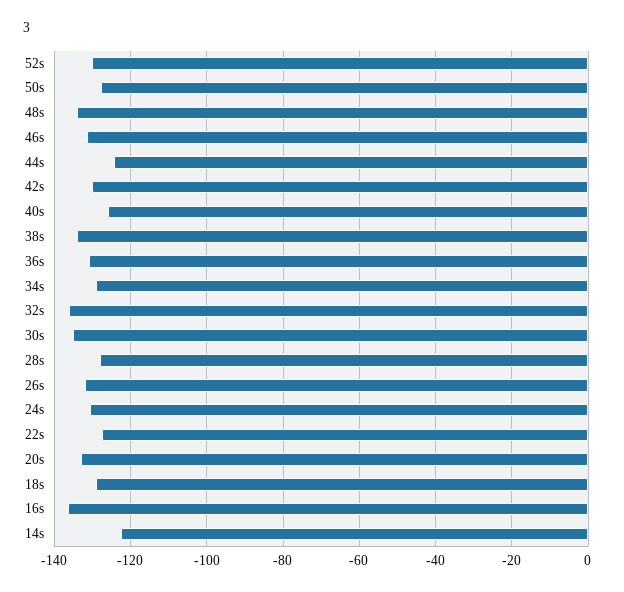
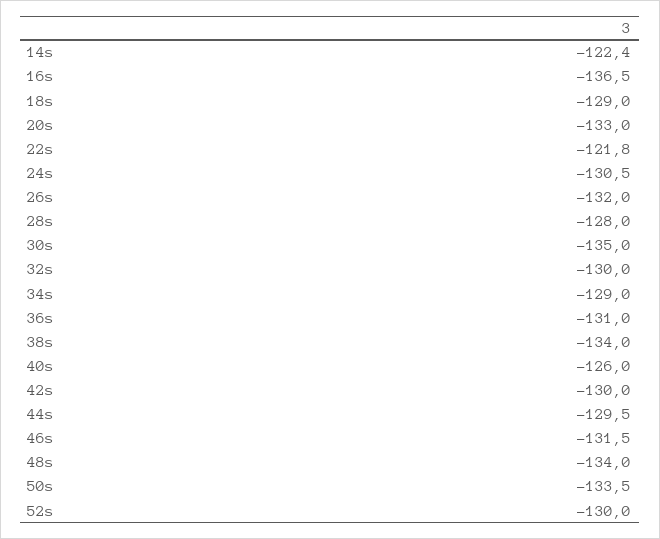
50s: -128 -> -133.5
44s: -124 -> -129.5
32s: -136 -> -130
22s: -128 -> -121.8

